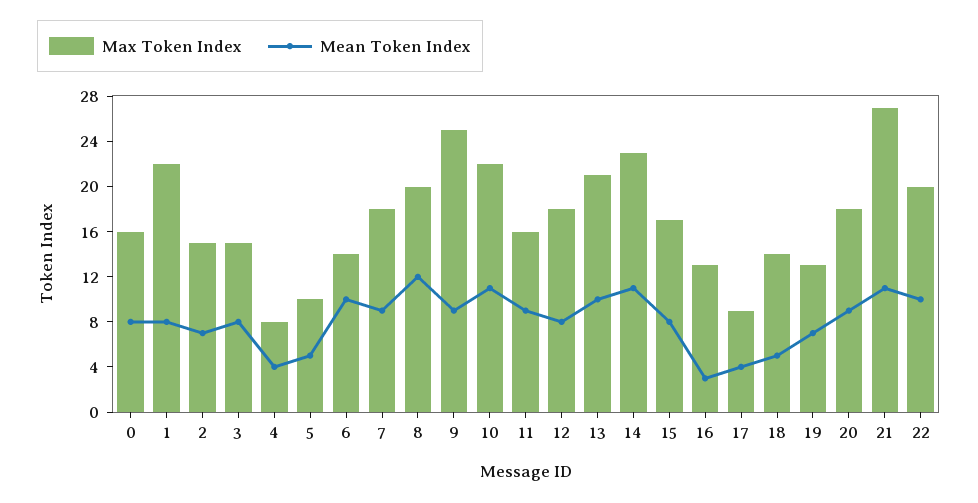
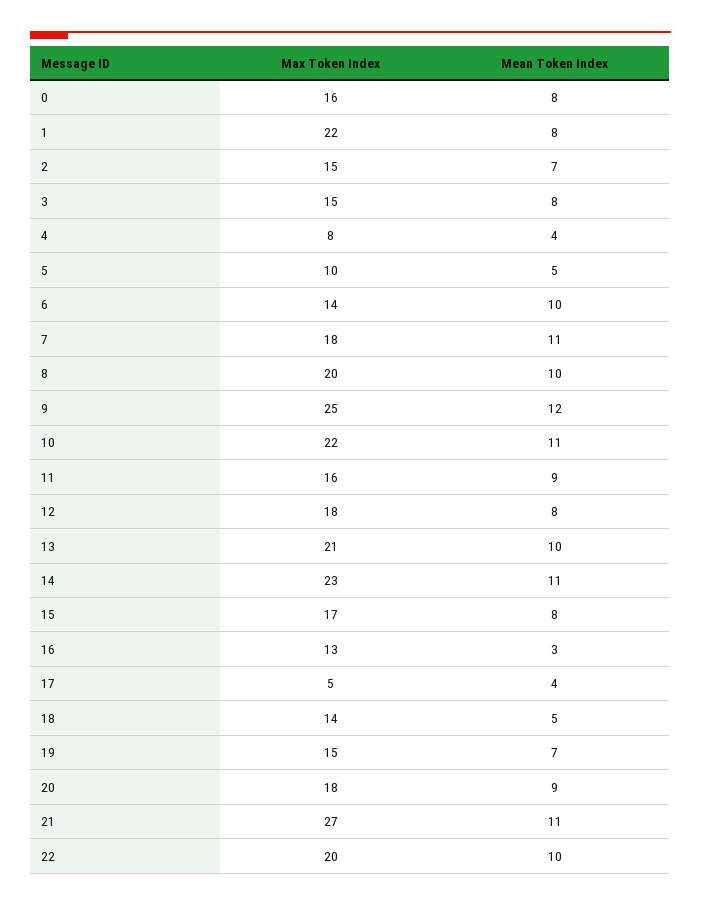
Mean Token Index, 7: 9 -> 11
Mean Token Index, 8: 12 -> 10
Mean Token Index, 9: 9 -> 12
Max Token Index, 17: 9 -> 5
Max Token Index, 19: 13 -> 15

